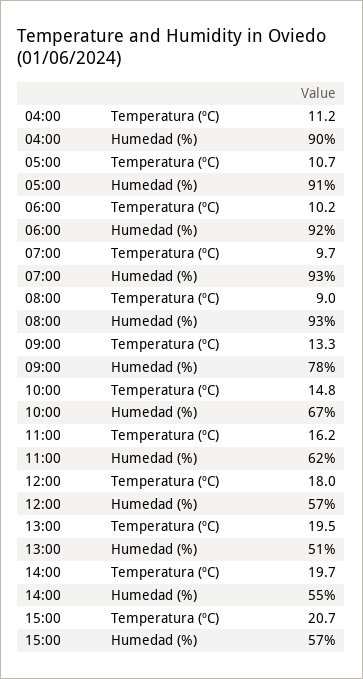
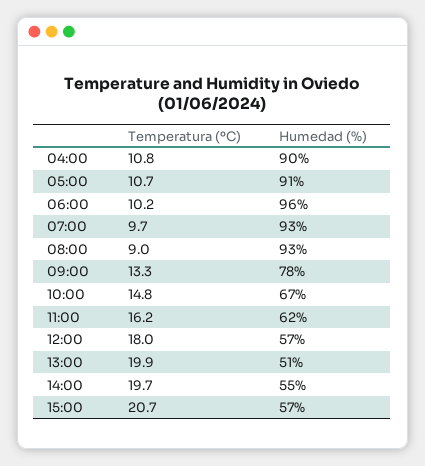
04:00, Temperatura (ºC): 11.2 -> 10.8
06:00, Humedad (%): 92 -> 96
13:00, Temperatura (ºC): 19.5 -> 19.9

